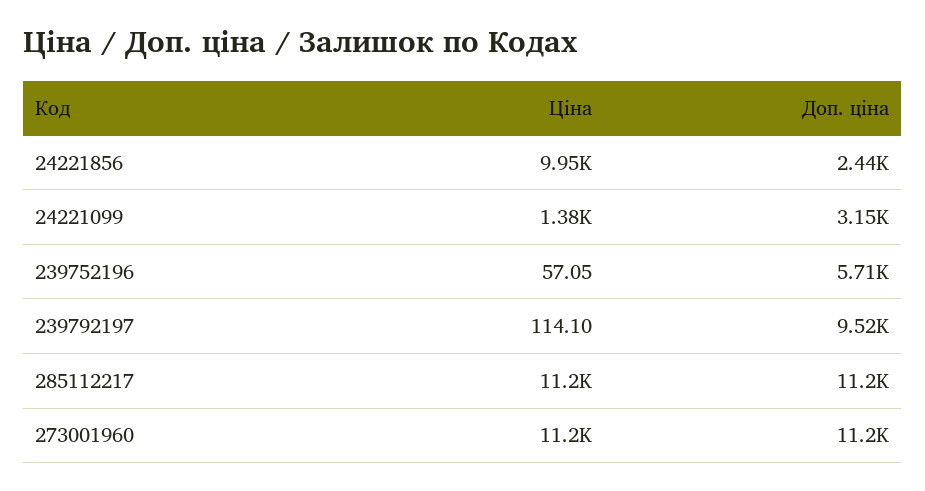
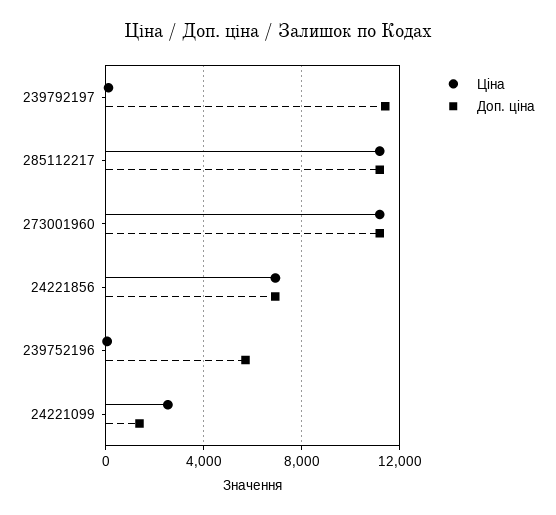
Ціна, 24221856: 9950 -> 7000
Доп. ціна, 24221856: 2440 -> 7000
Ціна, 24221099: 1380 -> 2500
Доп. ціна, 24221099: 3150 -> 1500
Доп. ціна, 239792197: 9520 -> 11500

